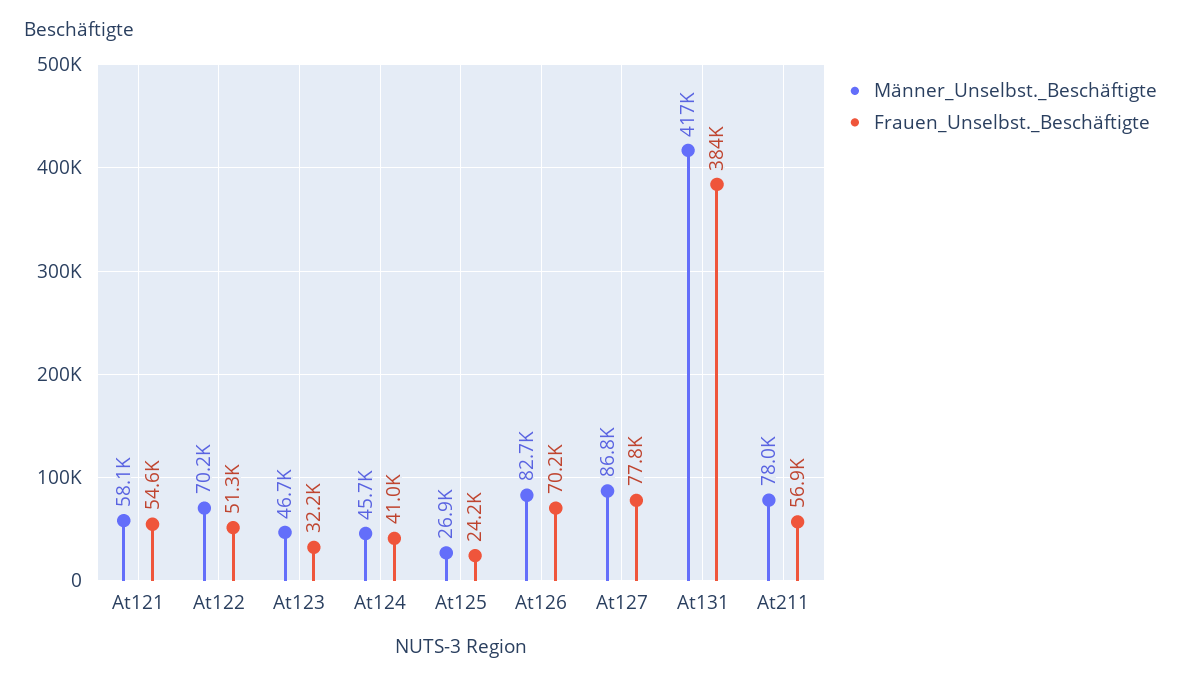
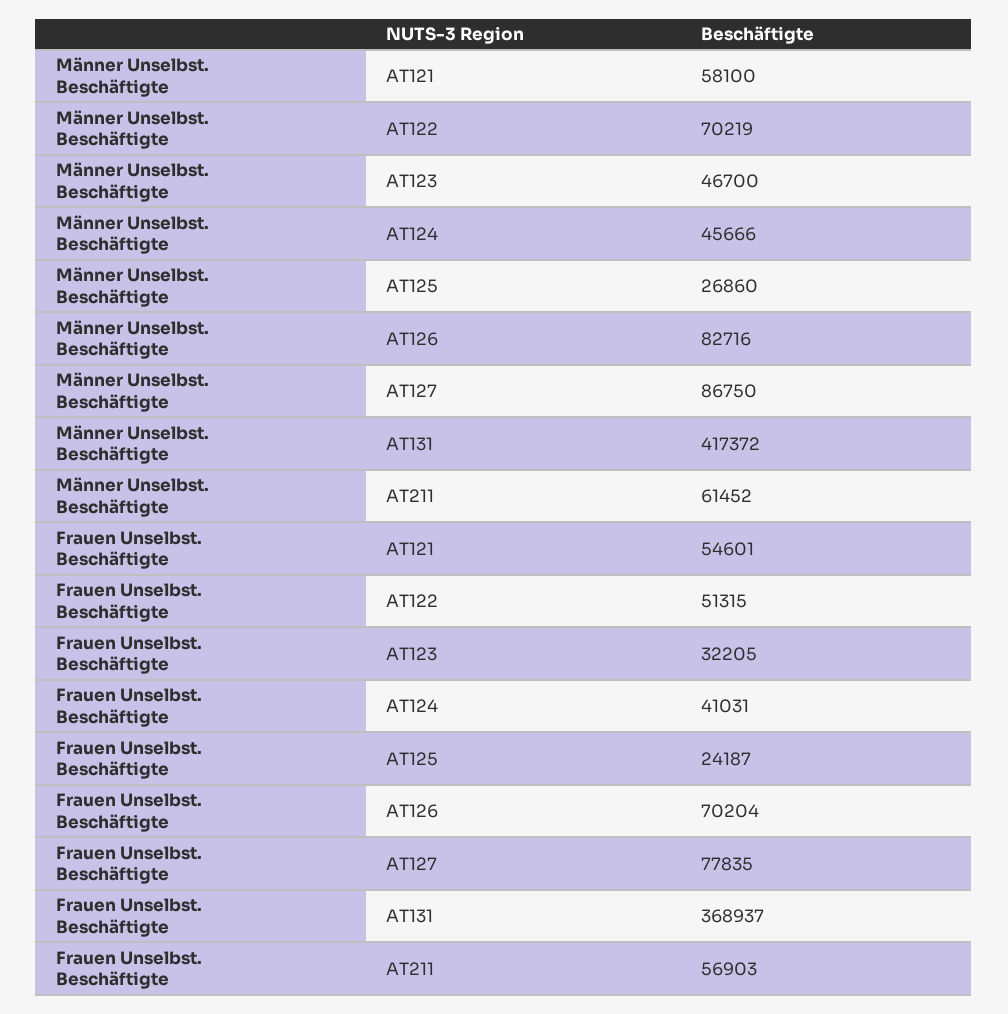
Frauen_Unselbst._Beschäftigte, At131: 384000 -> 368937
Männer_Unselbst._Beschäftigte, At211: 78000 -> 61452

